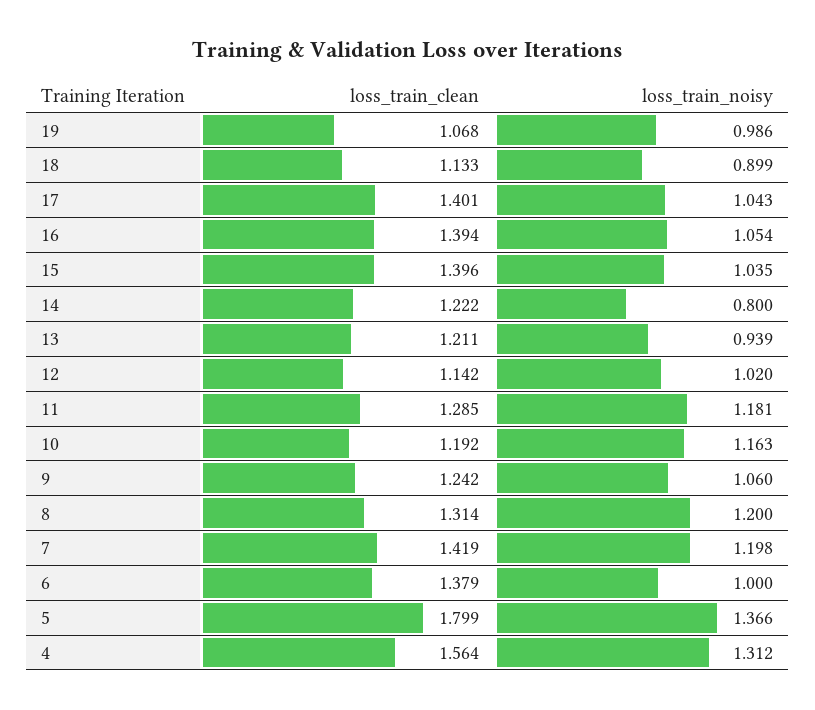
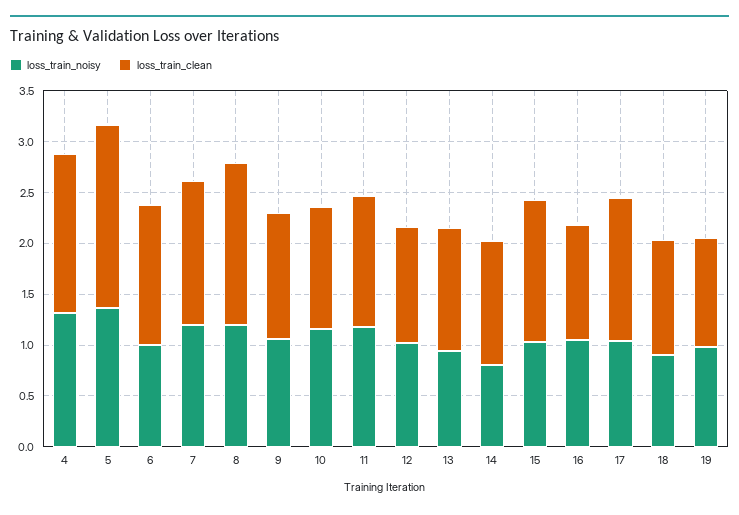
loss_train_clean, 16: 1.394 -> 1.1
loss_train_clean, 8: 1.314 -> 1.6

